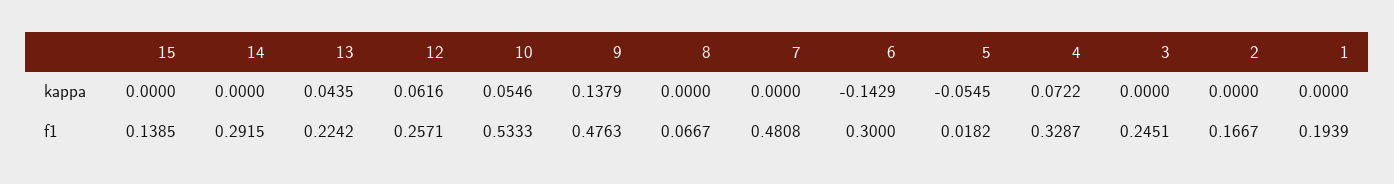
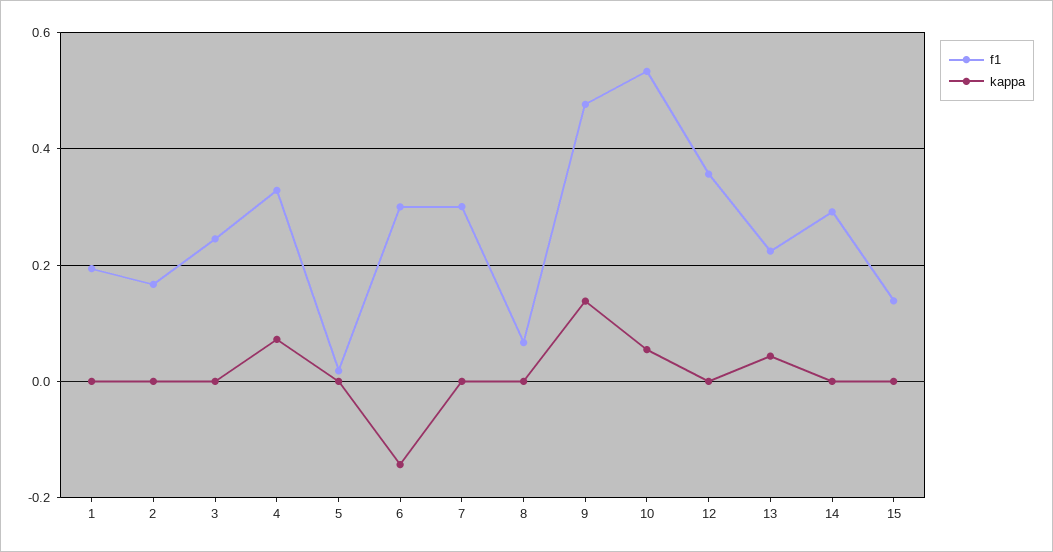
kappa, 12: 0.0616 -> 0
kappa, 5: -0.0545 -> 0
f1, 12: 0.2571 -> 0.36
f1, 7: 0.4808 -> 0.3

